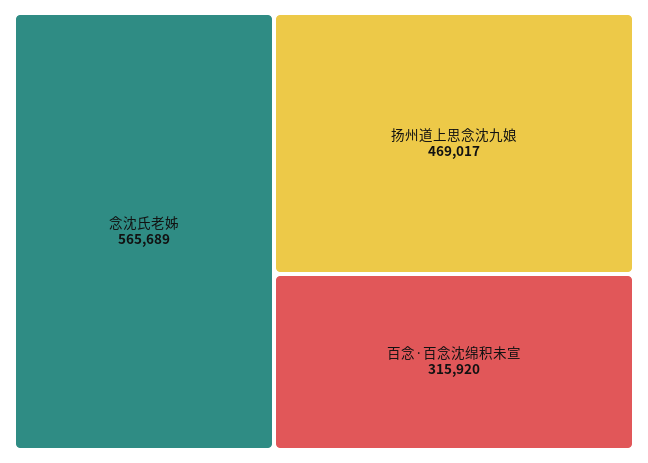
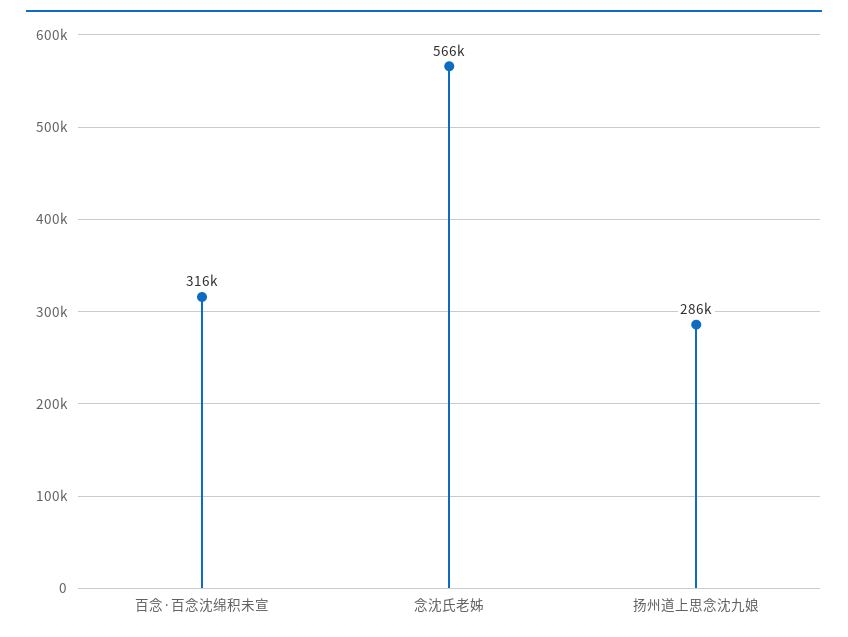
扬州道上思念沈九娘: 469017 -> 286000

